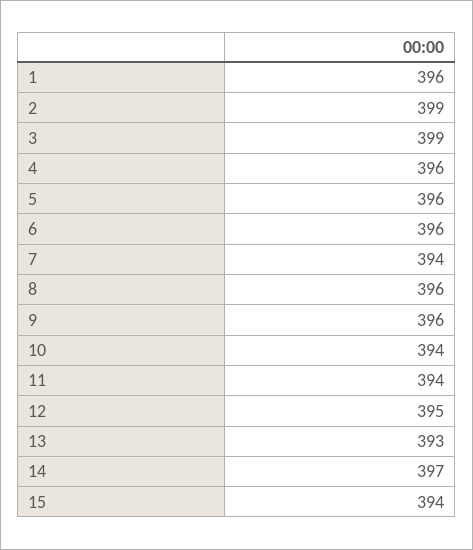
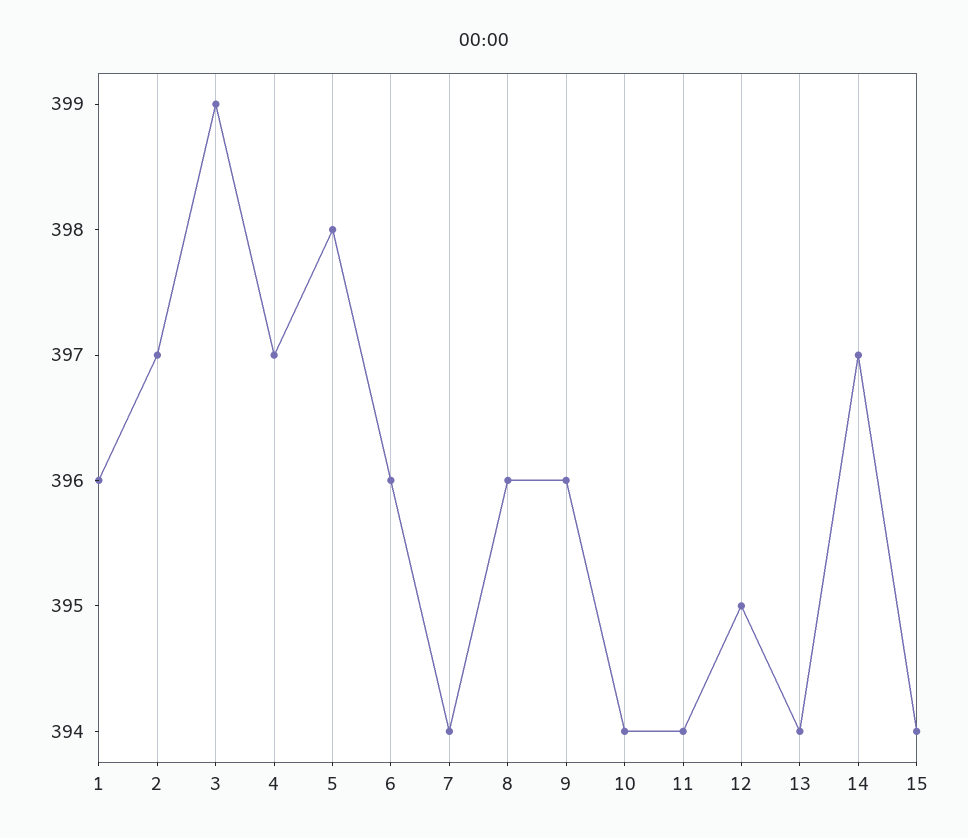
2: 399 -> 397
4: 396 -> 397
5: 396 -> 398
13: 393 -> 394

